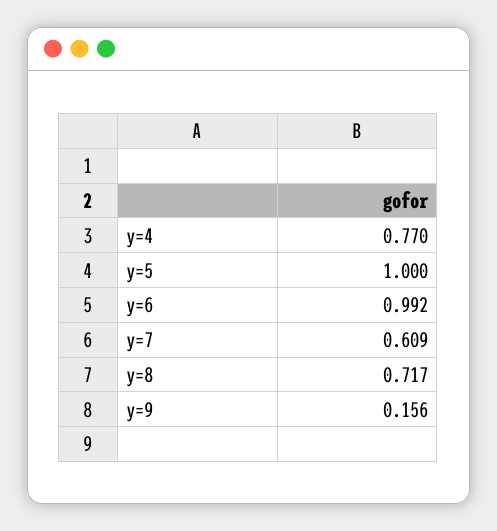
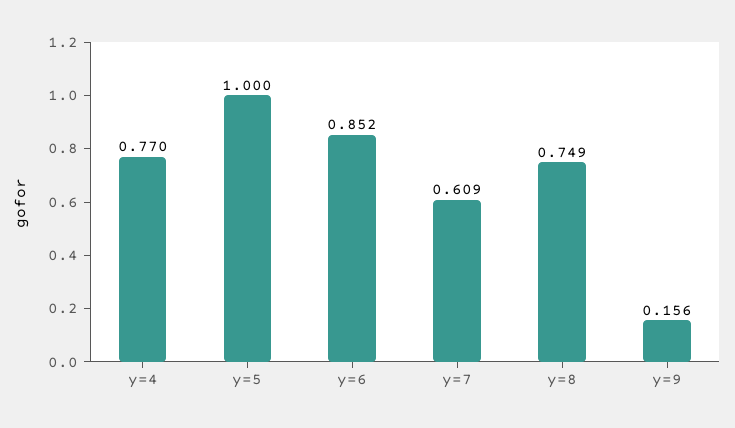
y=6: 0.992 -> 0.852
y=8: 0.717 -> 0.749

